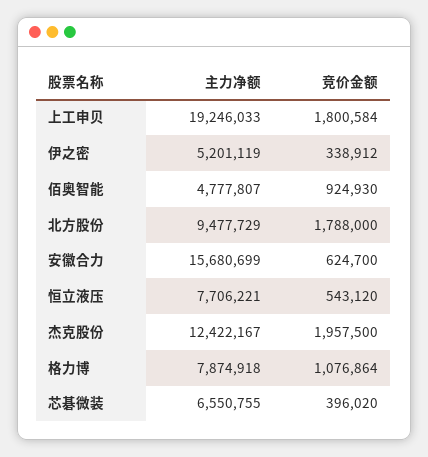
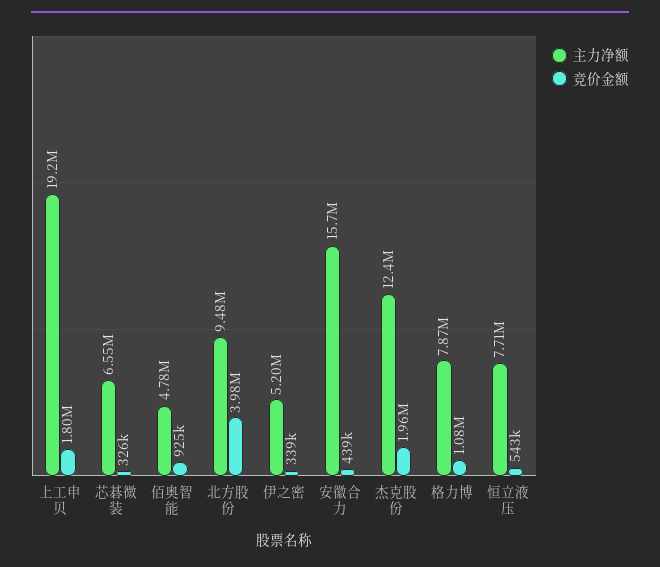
竞价金额, 北方股份: 1788000 -> 3980000
竞价金额, 安徽合力: 624700 -> 439000
竞价金额, 芯碁微装: 396020 -> 326000

